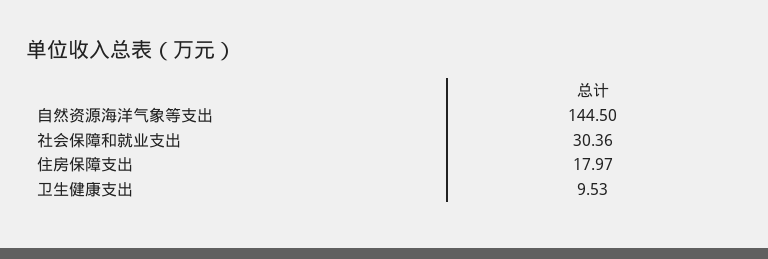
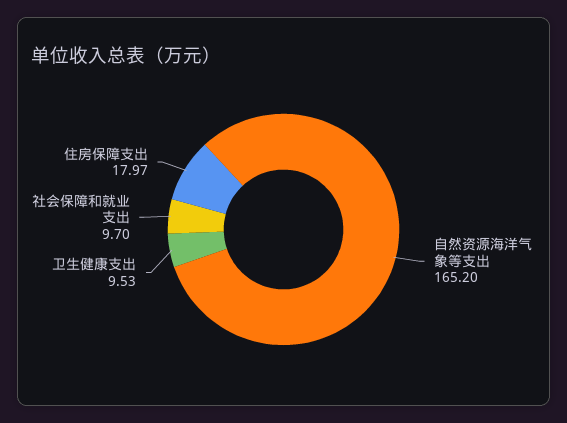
自然资源海洋气象等支出: 144.5 -> 165.2
社会保障和就业支出: 30.36 -> 9.7

